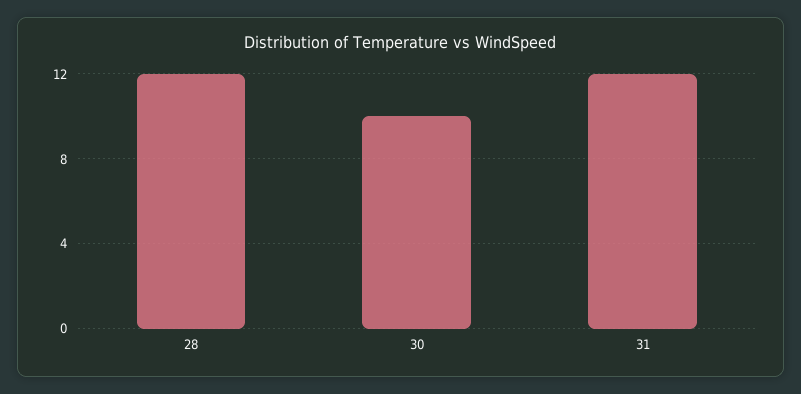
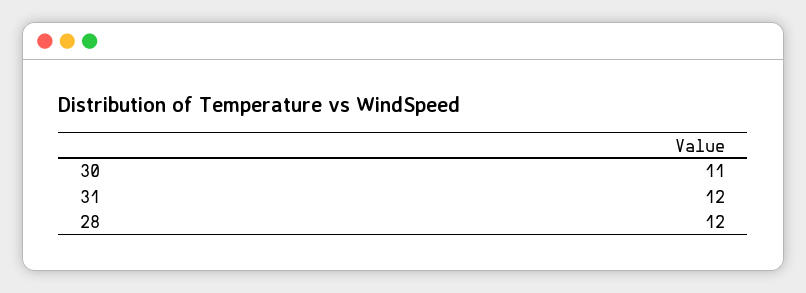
30: 10 -> 11

